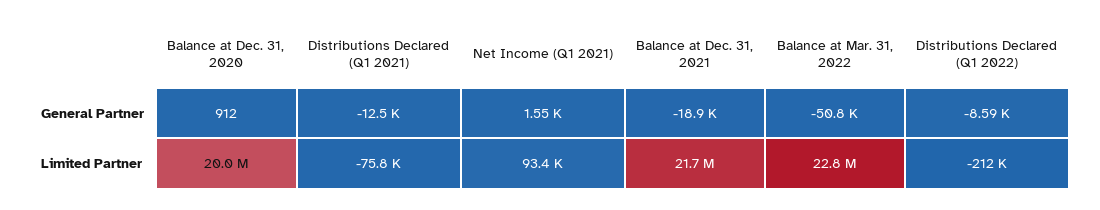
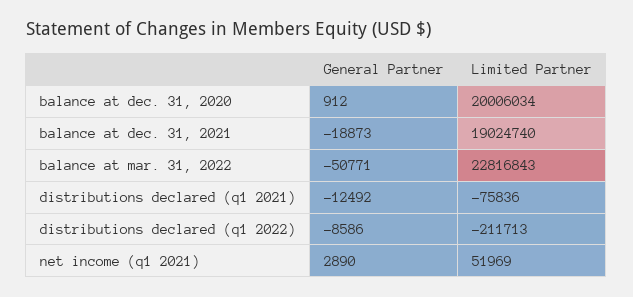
Net Income (Q1 2021), General Partner: 1550 -> 2890
Net Income (Q1 2021), Limited Partner: 93400 -> 51969
Balance at Dec. 31, 2021, Limited Partner: 21700000 -> 19024740

